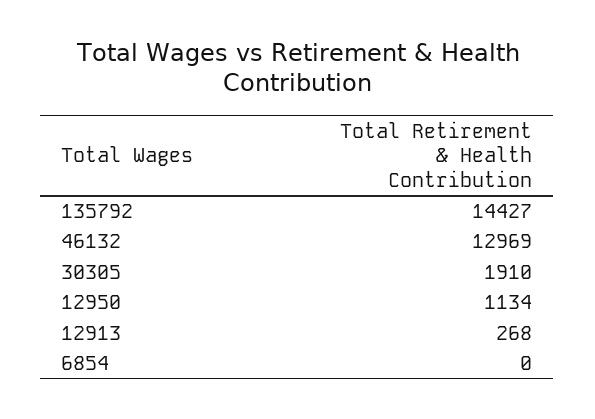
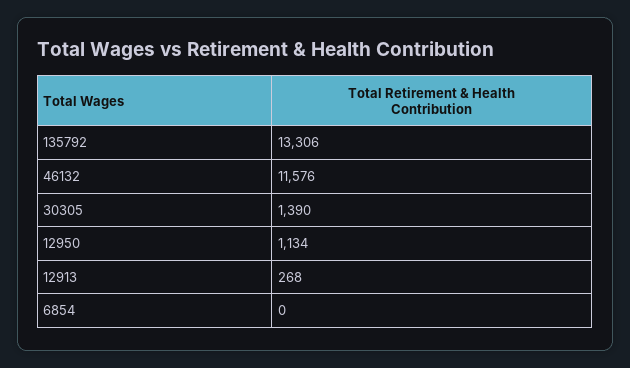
135792: 14427 -> 13306
46132: 12969 -> 11576
30305: 1910 -> 1390

